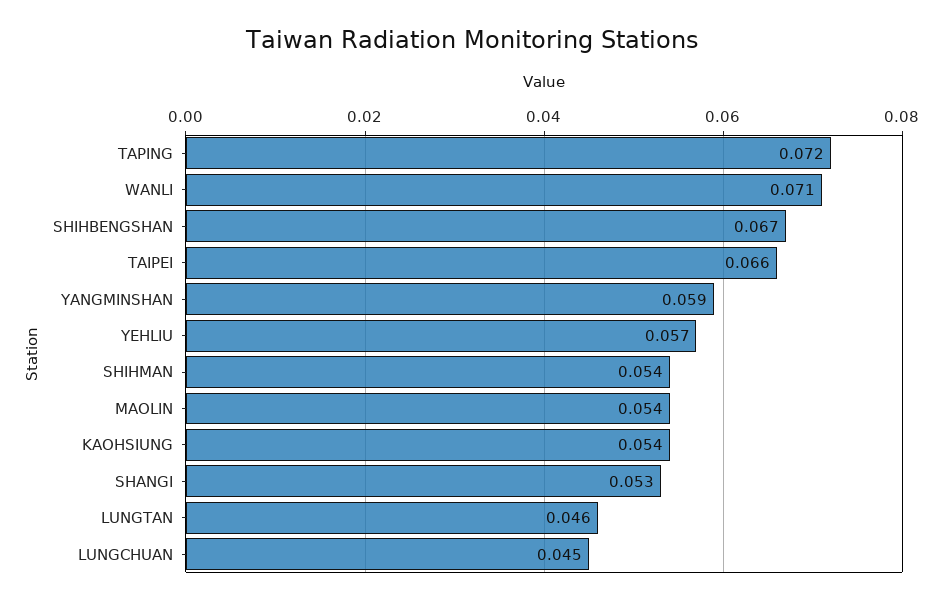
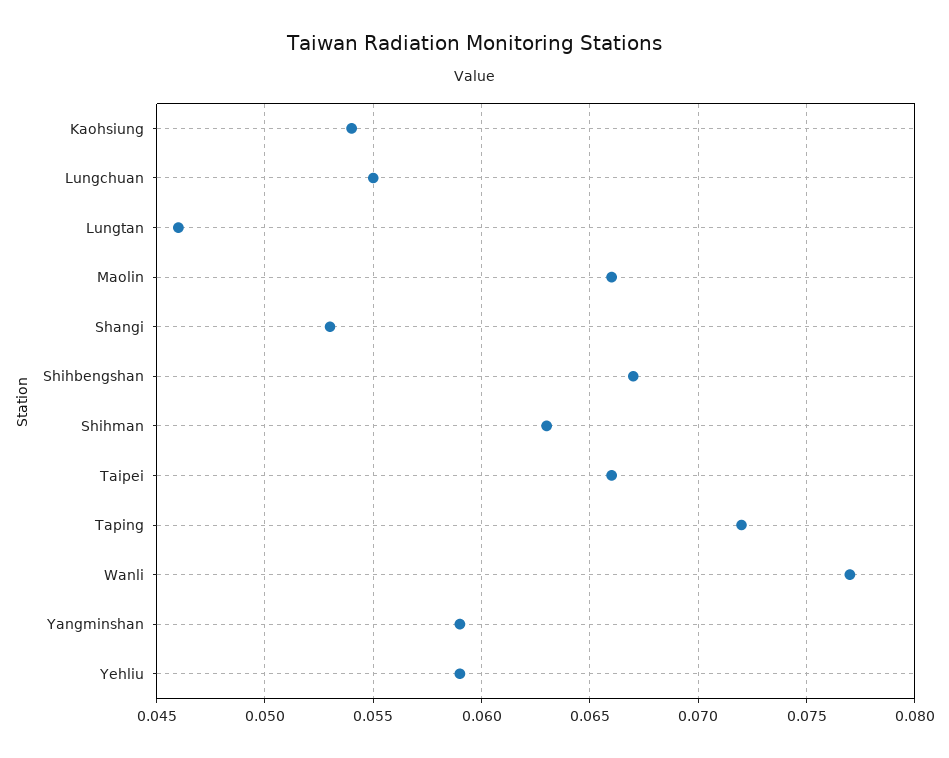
WANLI: 0.071 -> 0.077
YEHLIU: 0.057 -> 0.059
SHIHMAN: 0.054 -> 0.063
MAOLIN: 0.054 -> 0.066
LUNGCHUAN: 0.045 -> 0.055

